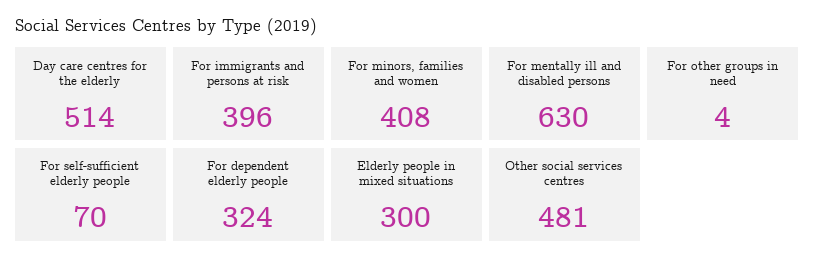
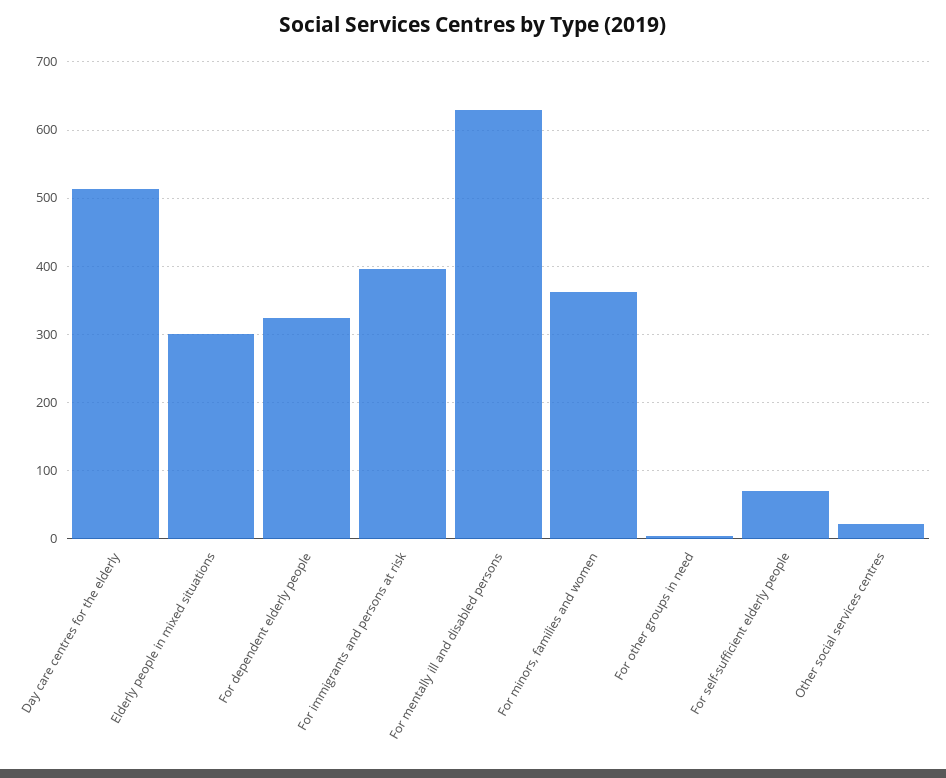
For minors, families and women: 408 -> 360
Other social services centres: 481 -> 20

